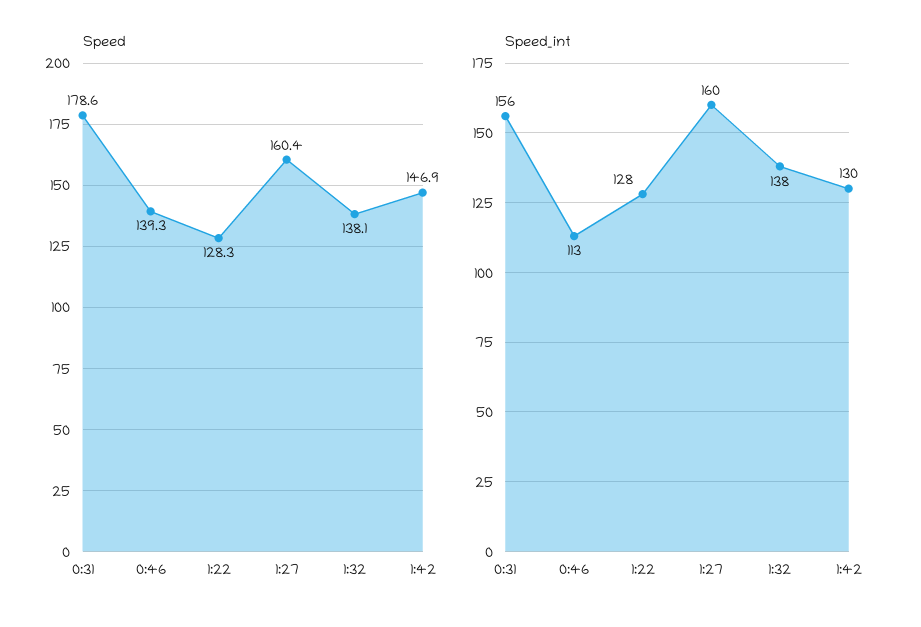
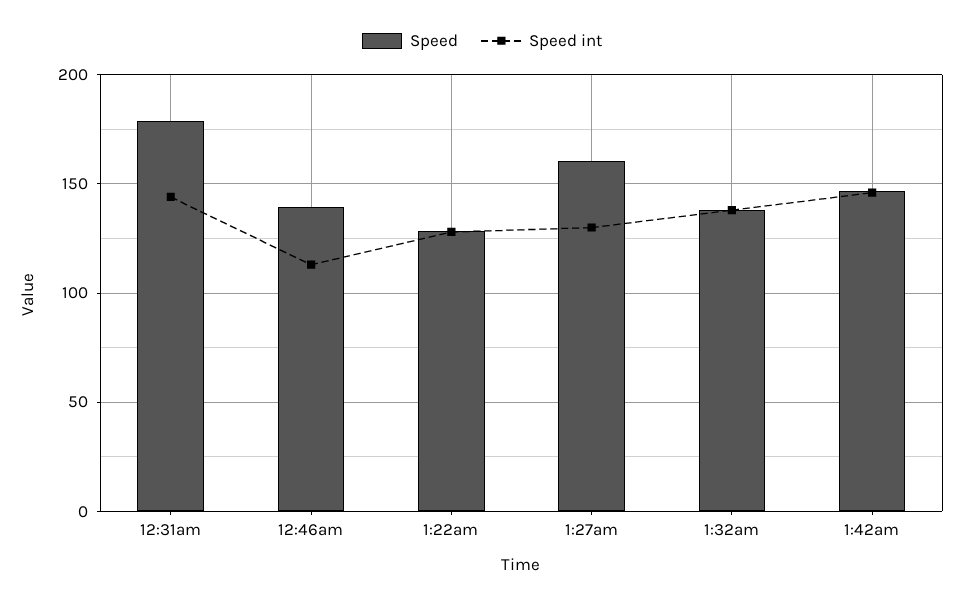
Speed_int, 0:31: 156 -> 145
Speed_int, 1:27: 160 -> 130
Speed_int, 1:42: 130 -> 145

